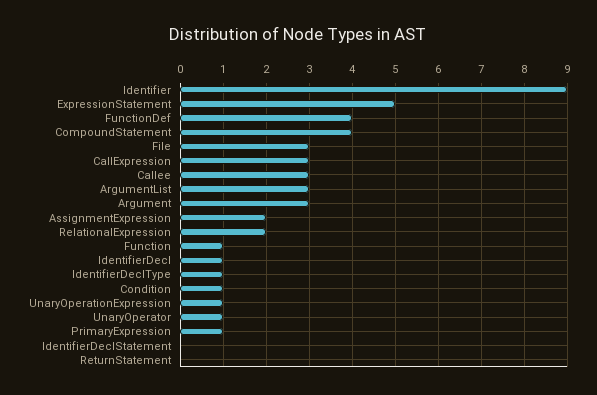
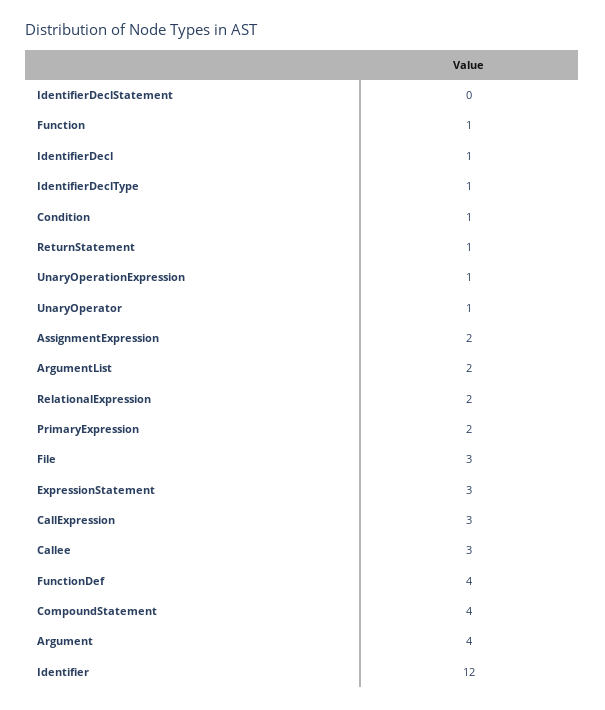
Identifier: 9 -> 12
ExpressionStatement: 5 -> 3
ArgumentList: 3 -> 2
Argument: 3 -> 4
PrimaryExpression: 1 -> 2
ReturnStatement: 0 -> 1

